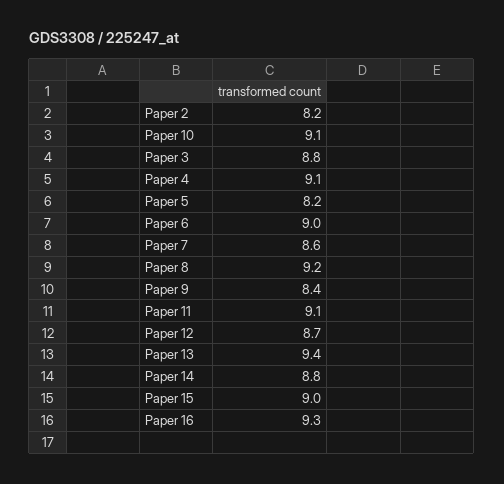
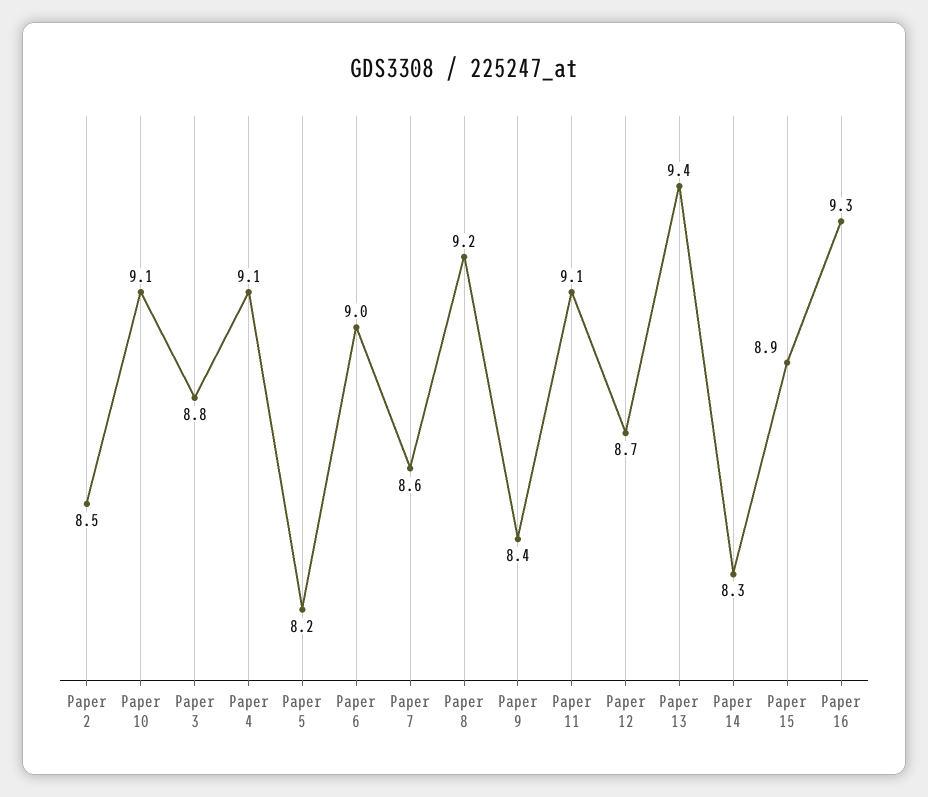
Paper 2: 8.2 -> 8.5
Paper 14: 8.8 -> 8.3
Paper 15: 9 -> 8.9

